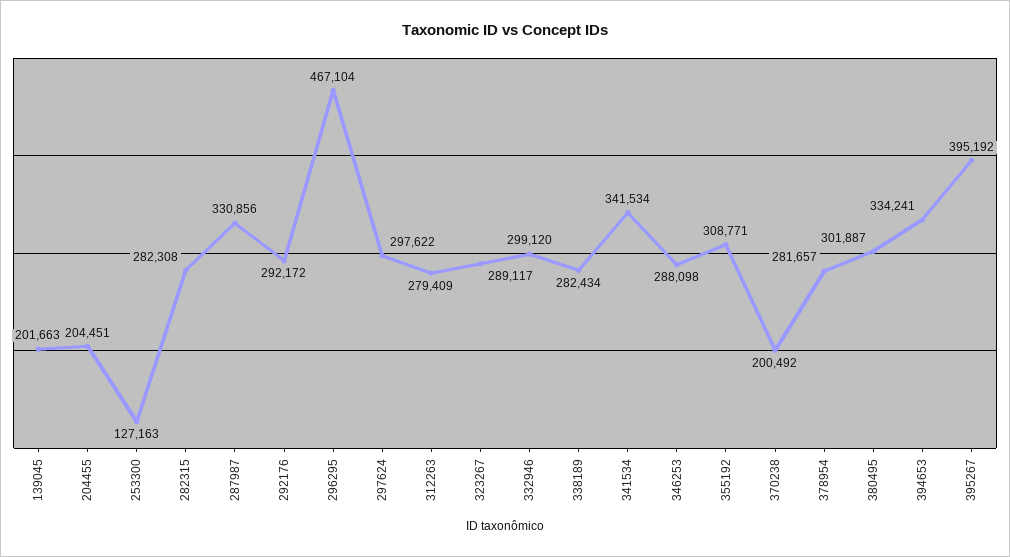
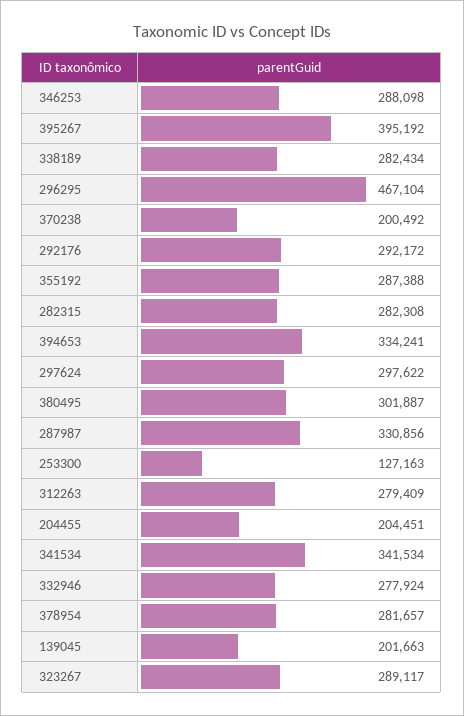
332946: 299120 -> 277924
355192: 308771 -> 287388

